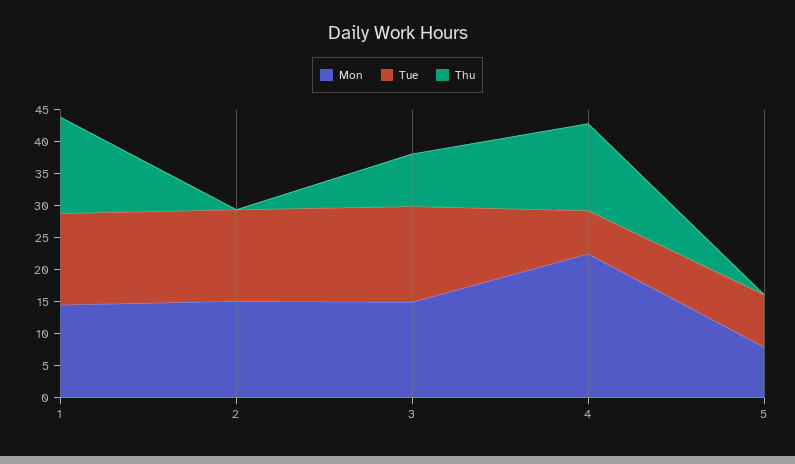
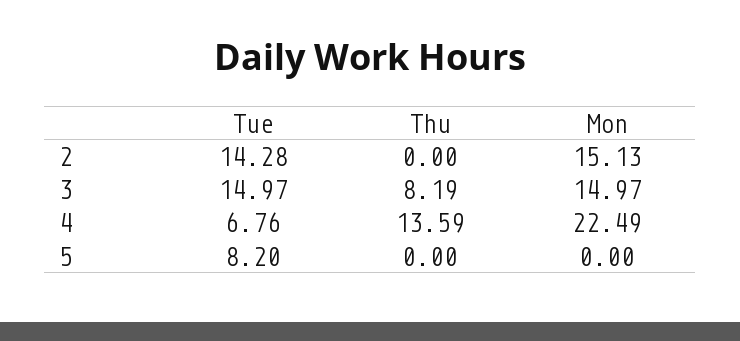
Mon, 1: 15 -> none
Tue, 1: 15 -> none
Thu, 1: 15 -> none
Mon, 5: 7.5 -> 0

